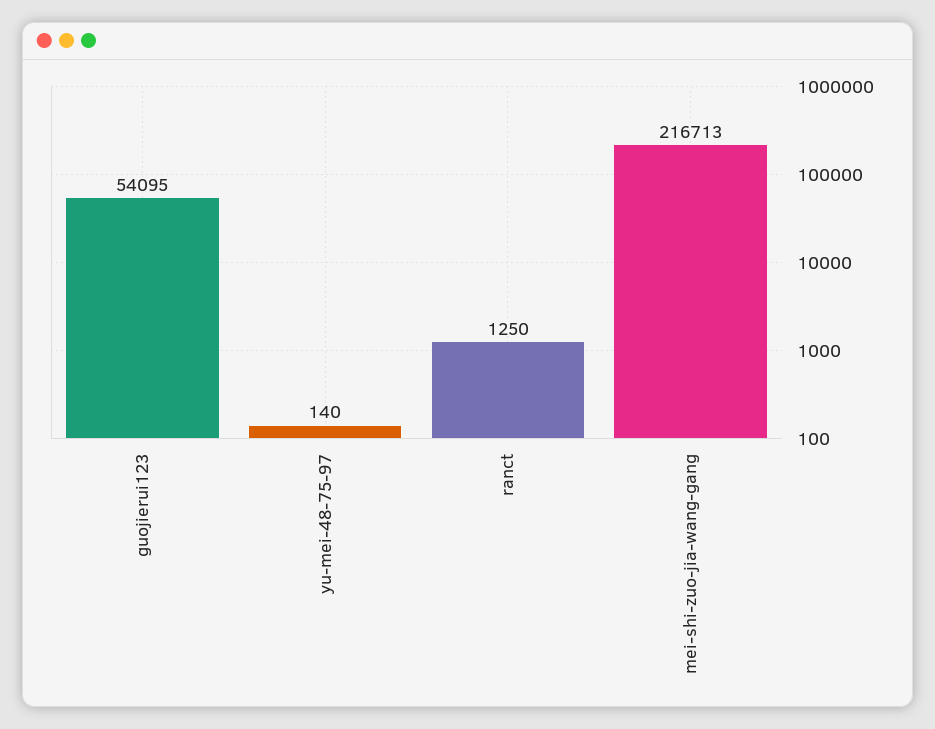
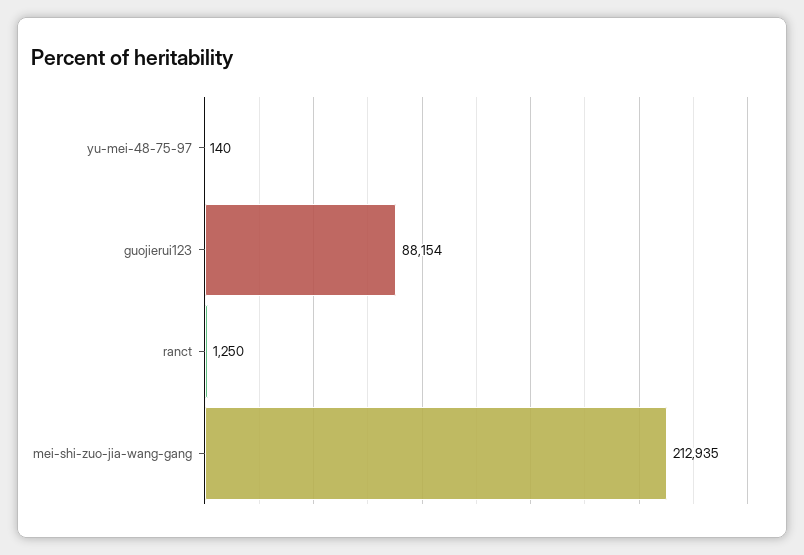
guojierui123: 54095 -> 88154
mei-shi-zuo-jia-wang-gang: 216713 -> 212935

